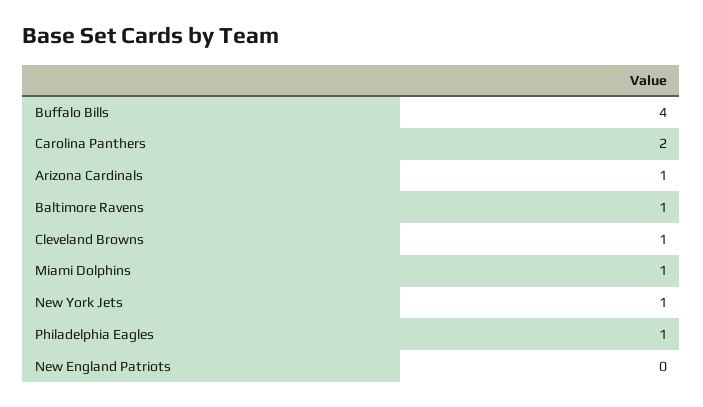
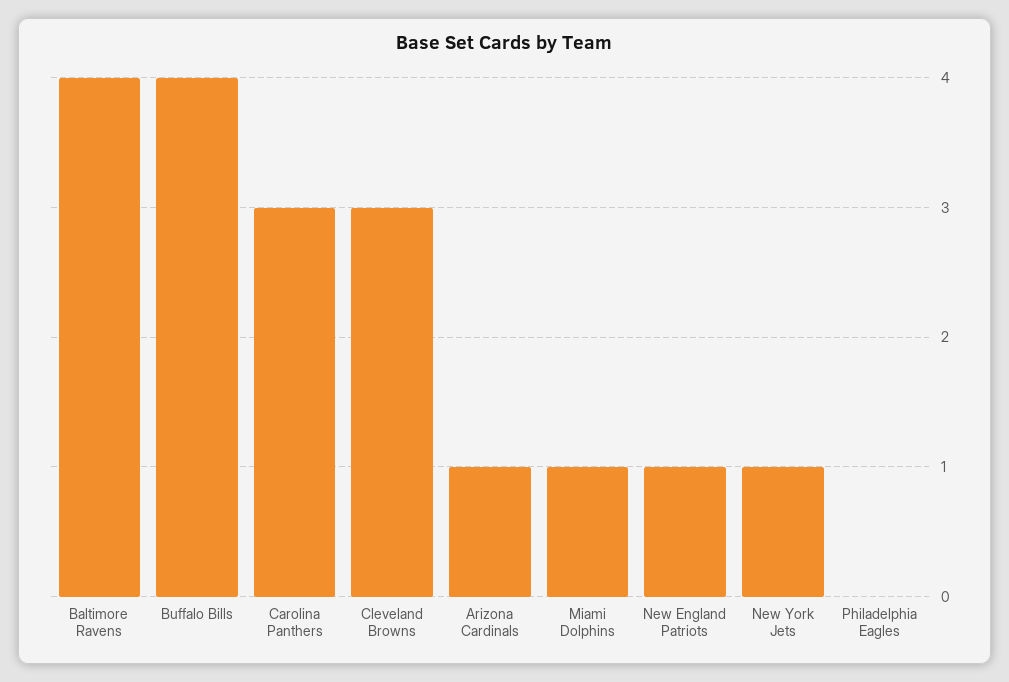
Carolina Panthers: 2 -> 3
Baltimore Ravens: 1 -> 4
Cleveland Browns: 1 -> 3
Philadelphia Eagles: 1 -> 0
New England Patriots: 0 -> 1

